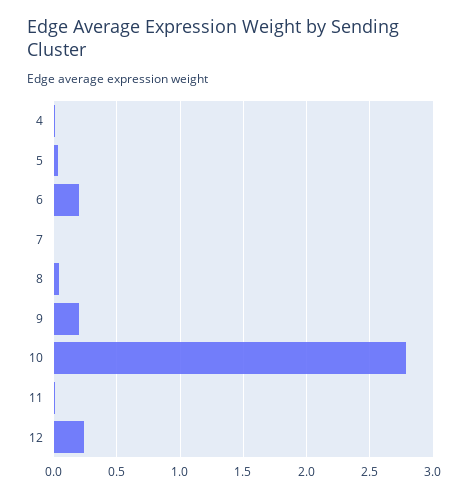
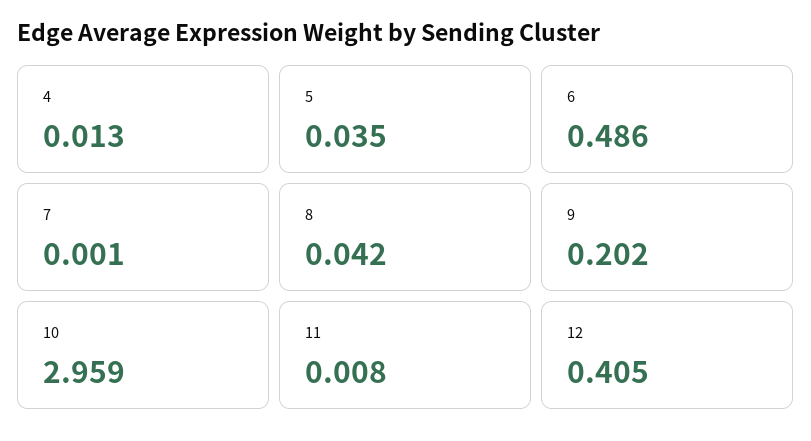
6: 0.2 -> 0.486
10: 2.8 -> 2.959
12: 0.25 -> 0.405

